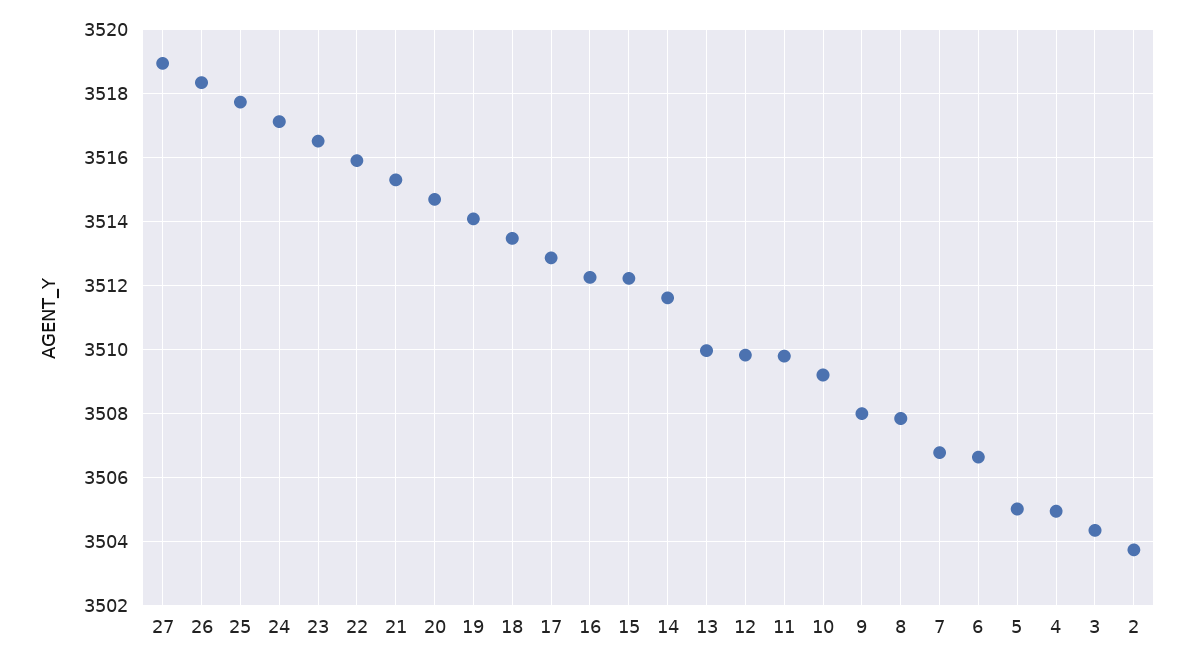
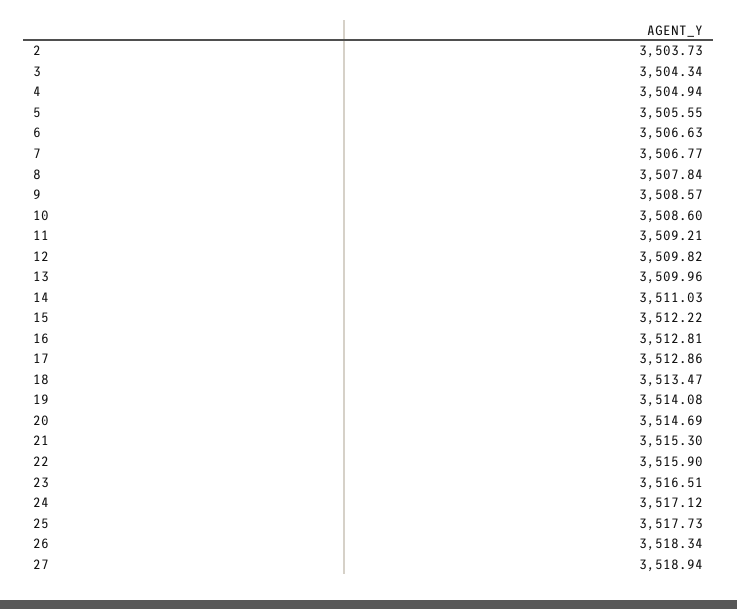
16: 3512.2 -> 3512.81
14: 3511.6 -> 3511.03
11: 3509.8 -> 3509.21
10: 3509.2 -> 3508.6
9: 3508 -> 3508.57
5: 3505 -> 3505.55

